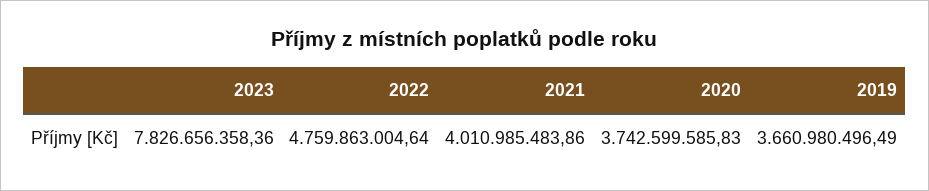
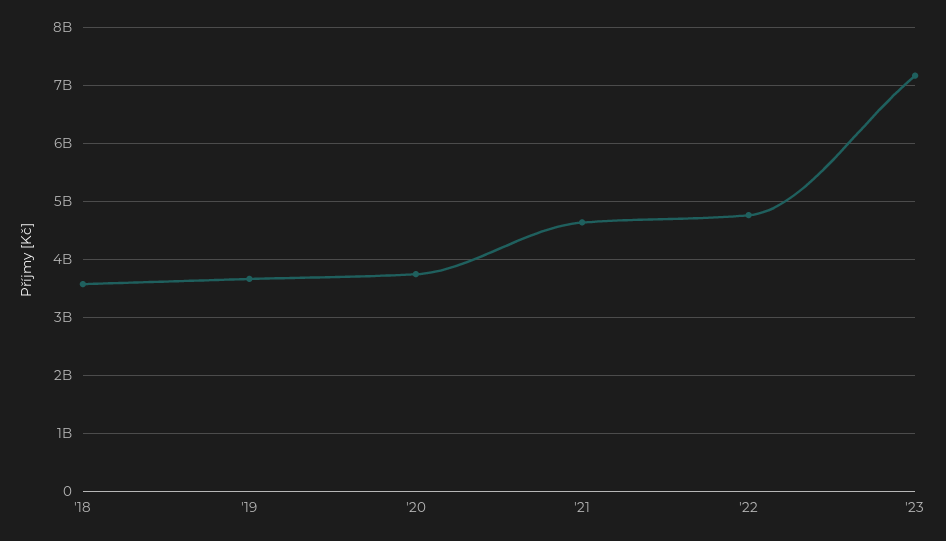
2023: 7826656358.36 -> 7200000000
2021: 4010985483.86 -> 4600000000
'18: none -> 3600000000

